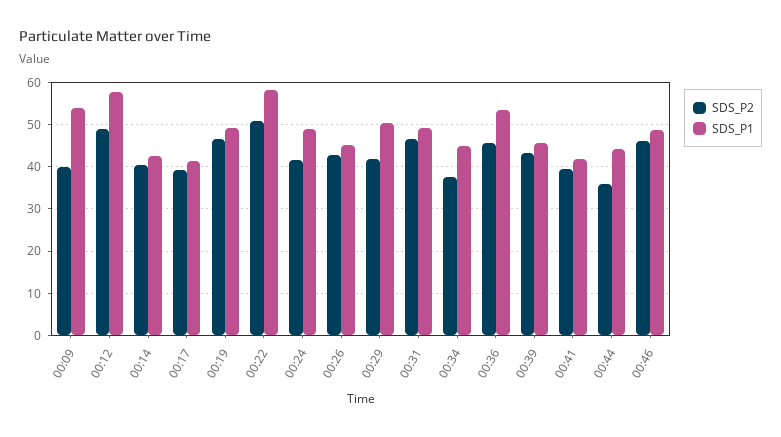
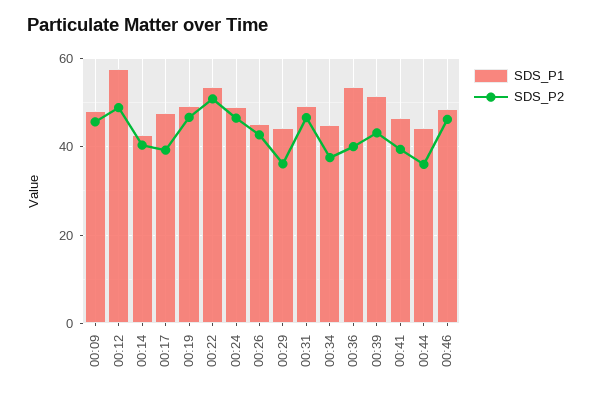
SDS_P2, 00:09: 40 -> 46
SDS_P1, 00:09: 54 -> 48
SDS_P1, 00:17: 42 -> 48
SDS_P1, 00:22: 58 -> 54
SDS_P2, 00:24: 42 -> 46
SDS_P2, 00:29: 42 -> 36
SDS_P1, 00:29: 50 -> 44
SDS_P2, 00:36: 46 -> 40
SDS_P1, 00:39: 46 -> 52
SDS_P1, 00:41: 42 -> 46

